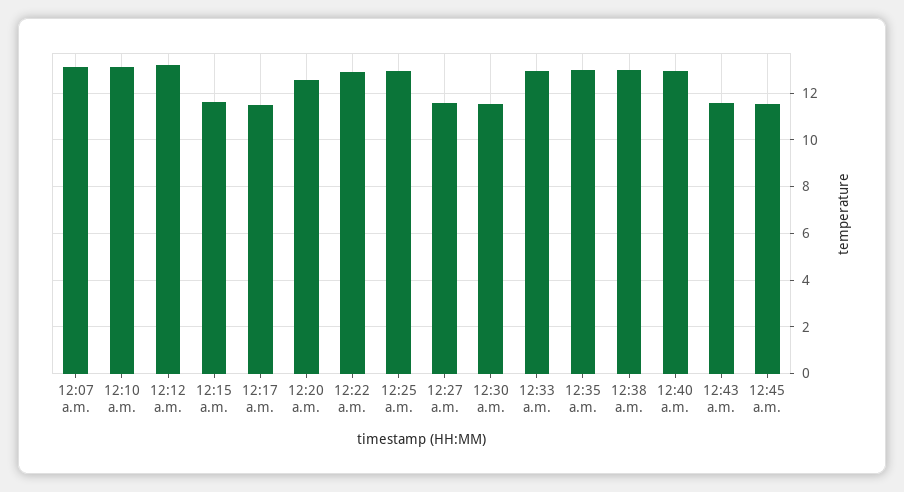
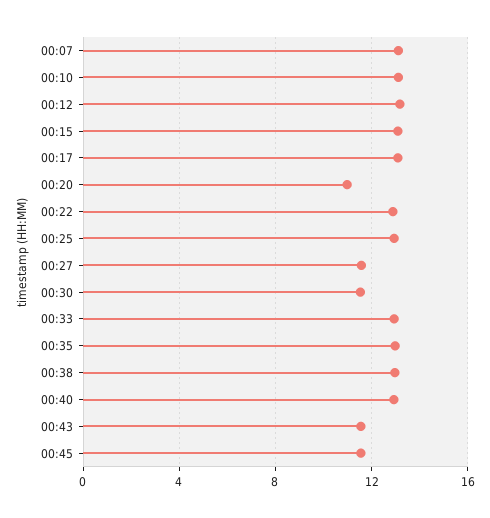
12:15 a.m.: 11.5 -> 13
12:17 a.m.: 11.5 -> 13
12:20 a.m.: 12.5 -> 11

